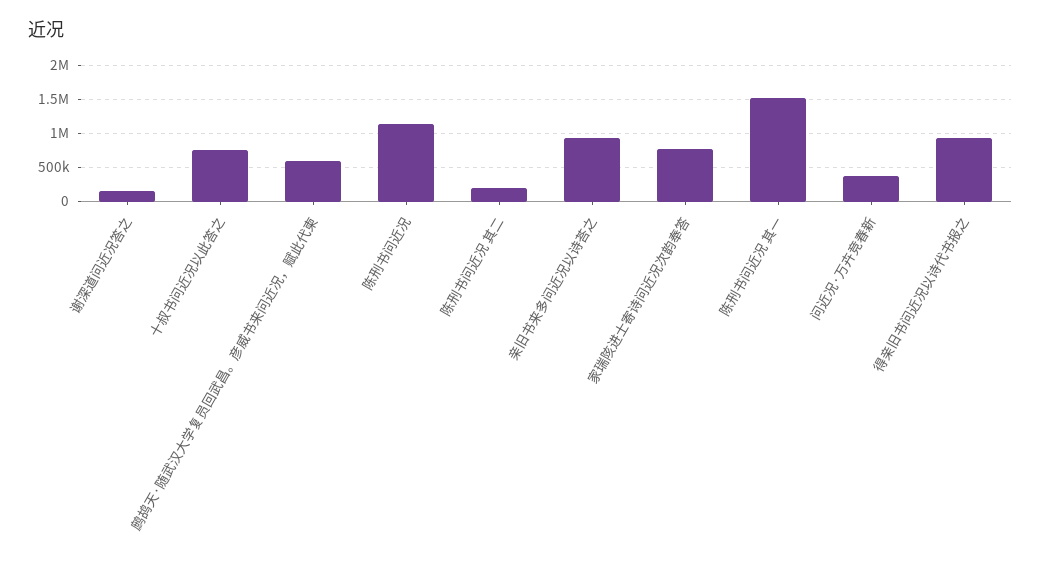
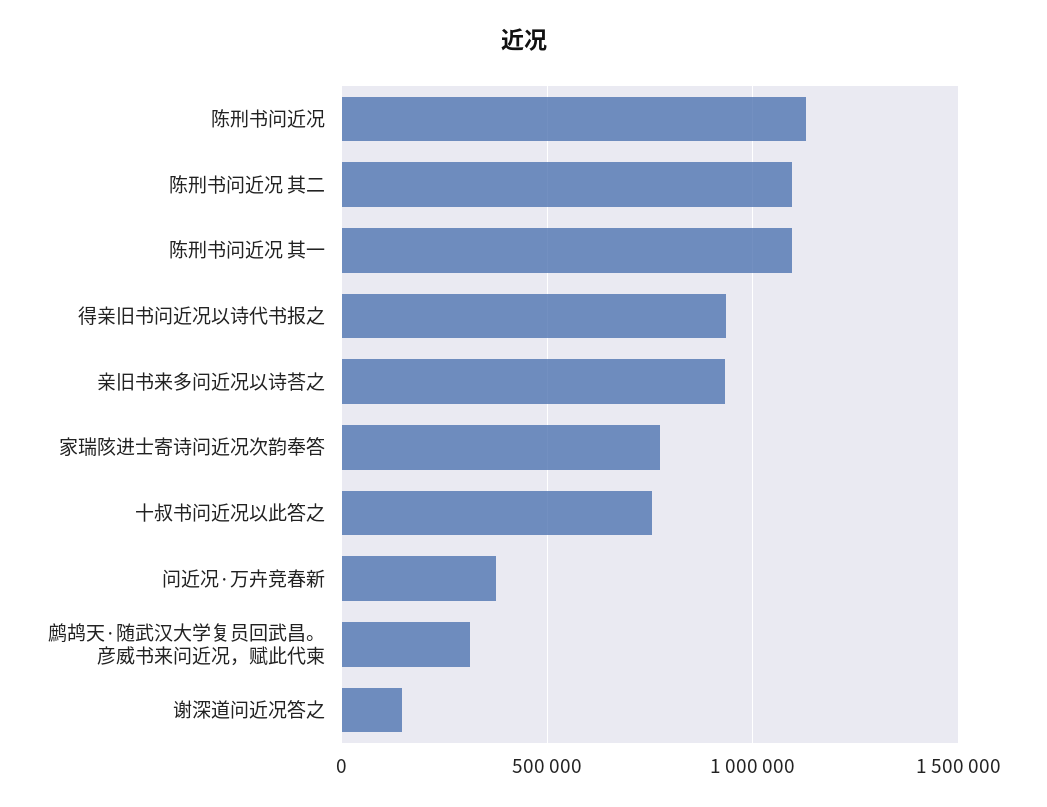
鹧鸪天·随武汉大学复员回武昌。彦威书来问近况，赋此代柬: 600000 -> 300000
陈刑书问近况 其二: 200000 -> 1100000
陈刑书问近况 其一: 1500000 -> 1100000

